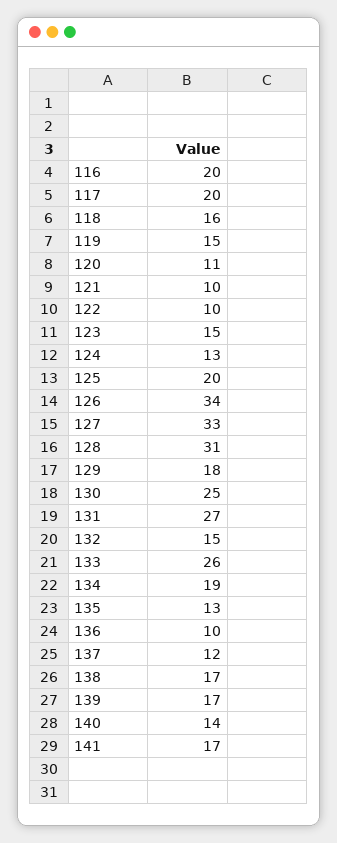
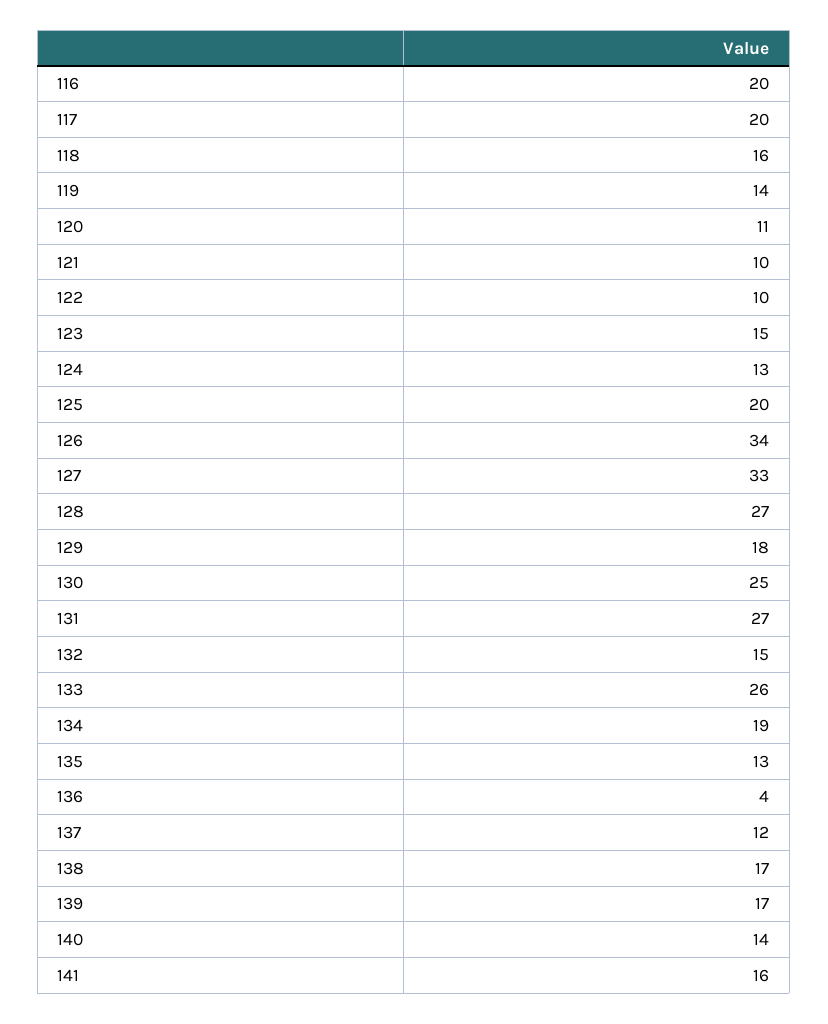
119: 15 -> 14
128: 31 -> 27
136: 10 -> 4
141: 17 -> 16

